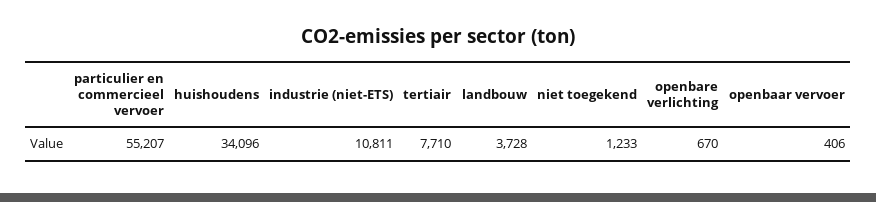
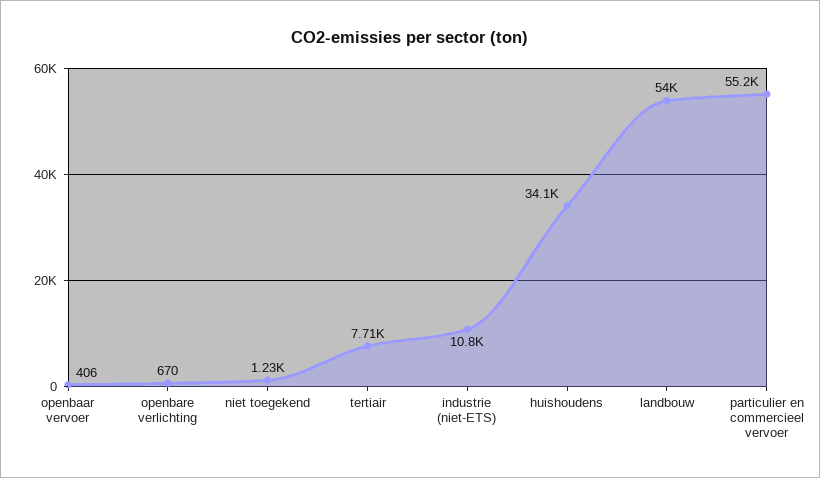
landbouw: 3728 -> 54000

